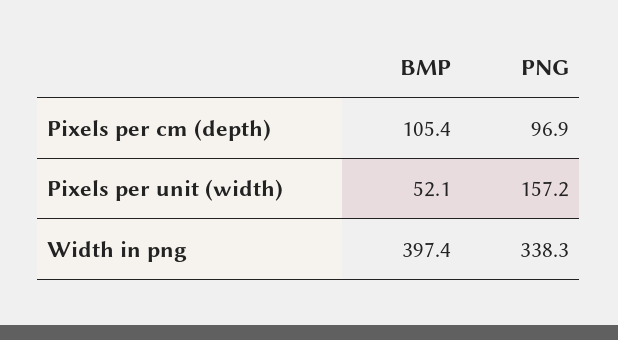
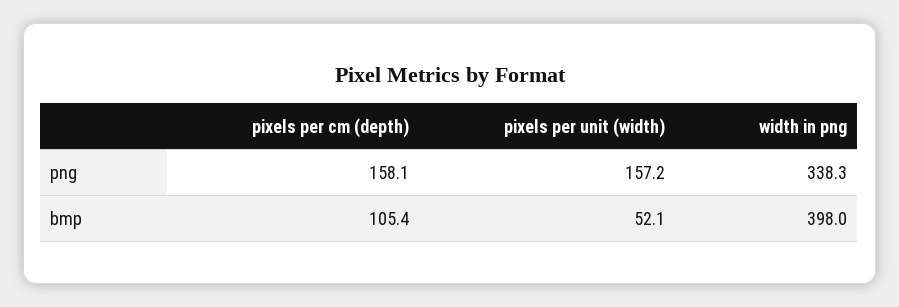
PNG, Pixels per cm (depth): 96.9 -> 158.1
BMP, Width in png: 397.4 -> 398

